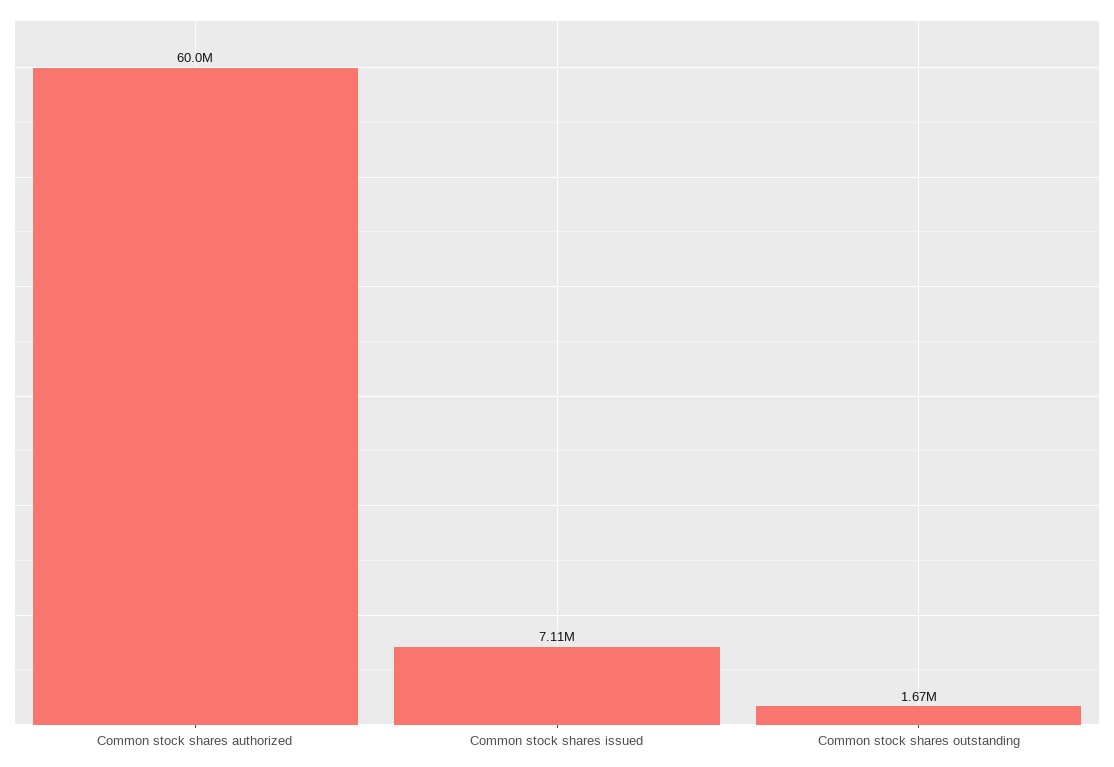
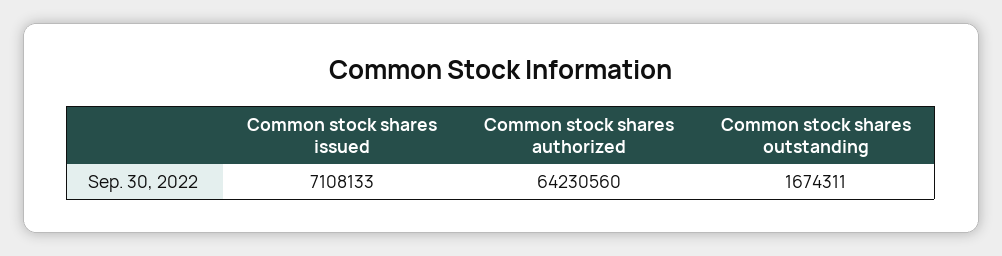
Common stock shares authorized: 60000000 -> 64230560

